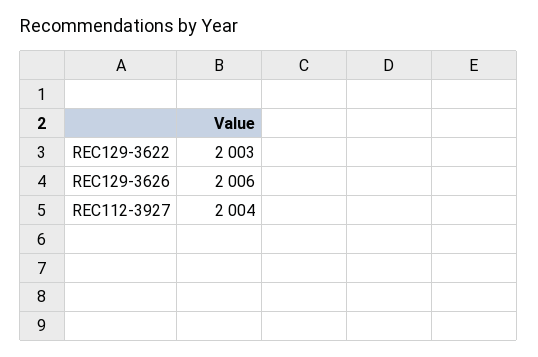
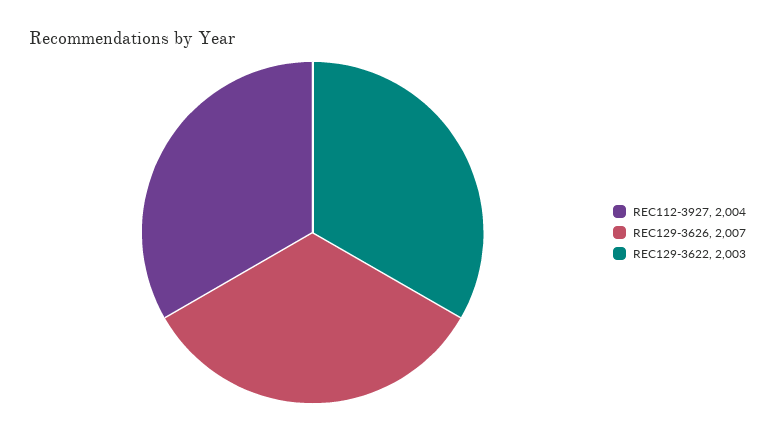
REC129-3626: 2006 -> 2007

